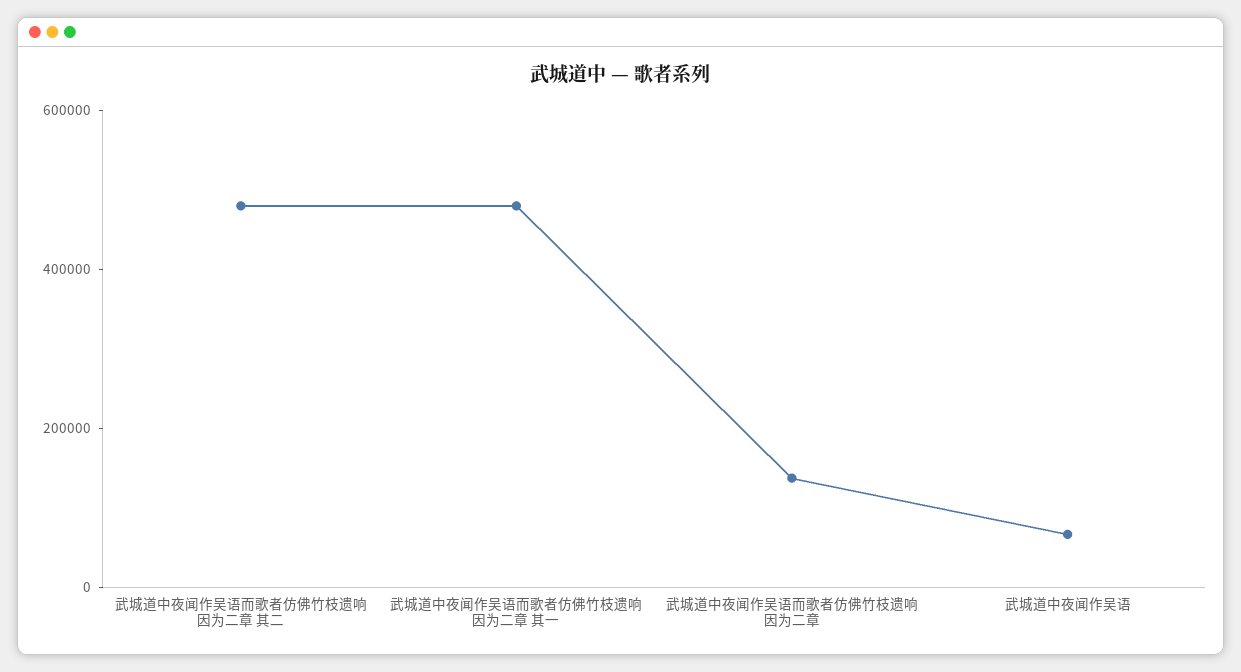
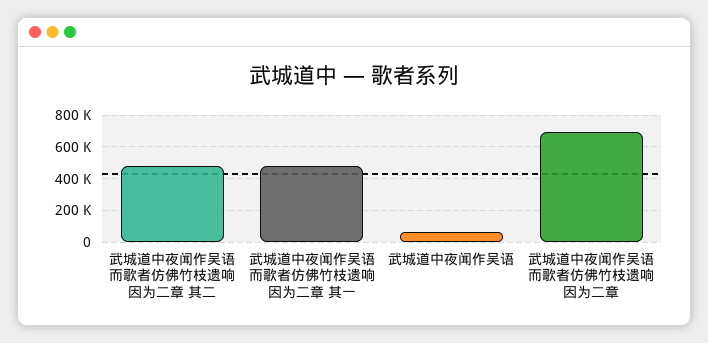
武城道中夜闻作吴语而歌者仿佛竹枝遗响因为二章: 150000 -> 700000

